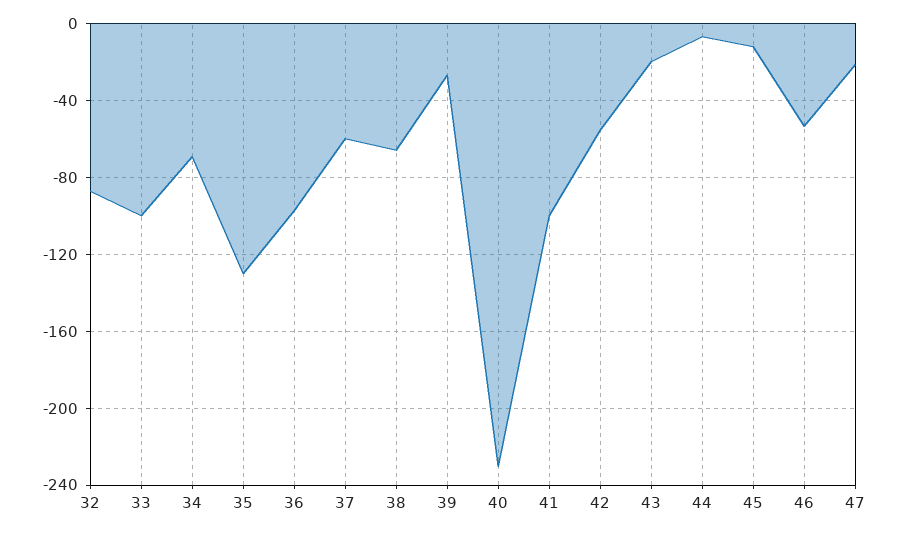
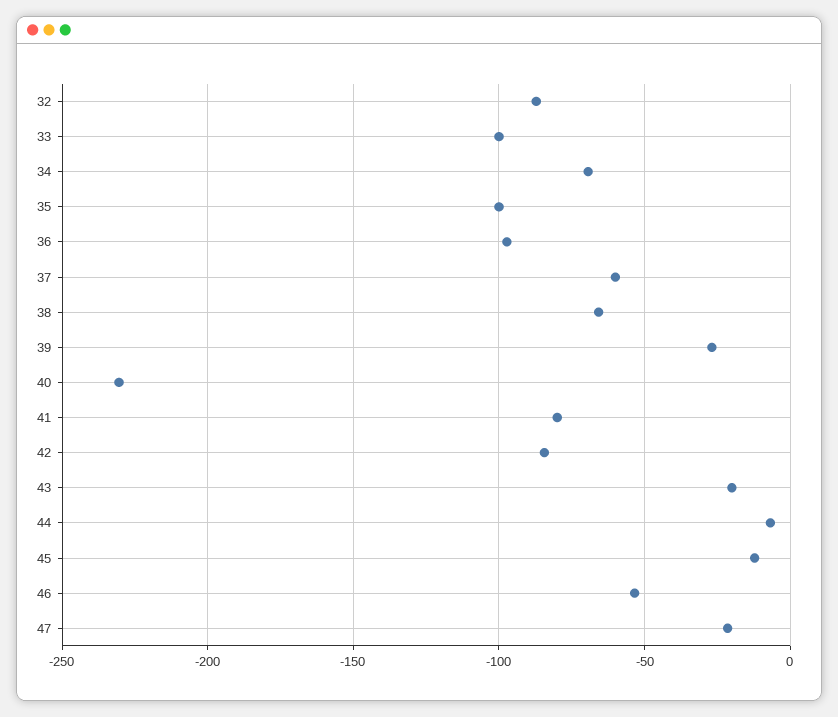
35: -130 -> -100
41: -100 -> -80
42: -55 -> -85

